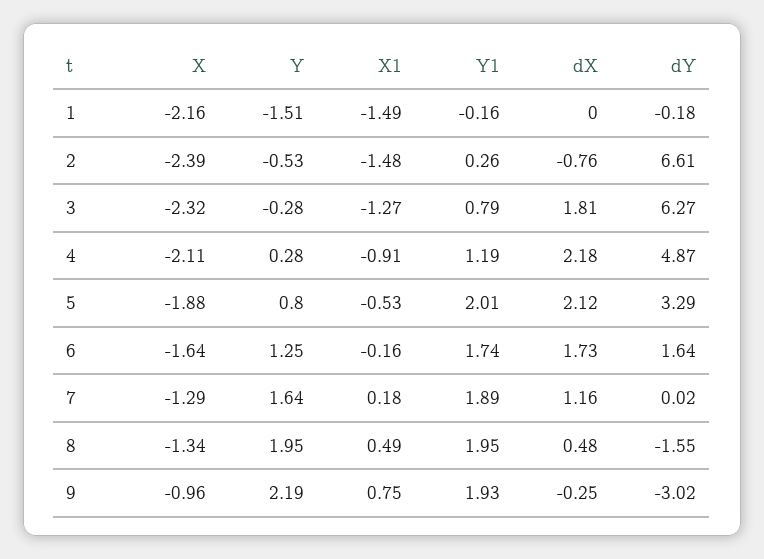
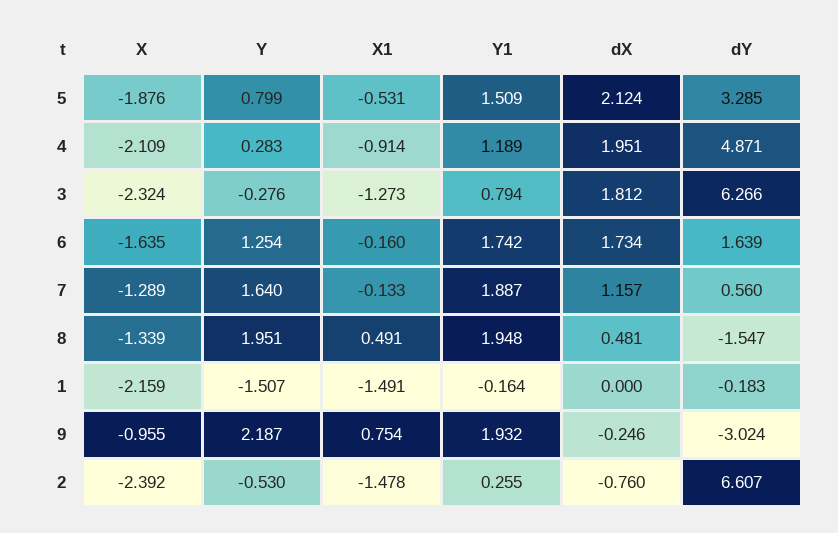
dX, 4: 2.18 -> 1.951
Y1, 5: 2.01 -> 1.509
X1, 7: 0.18 -> -0.133
dY, 7: 0.02 -> 0.56

